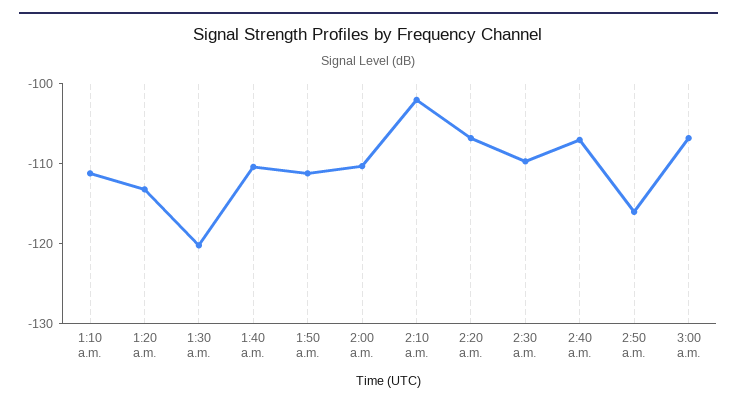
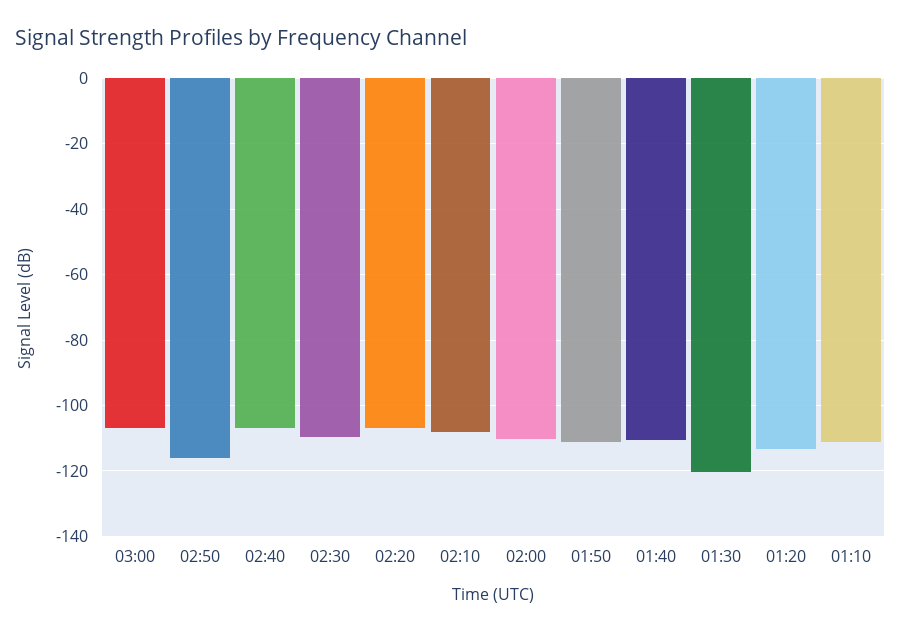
2:10 a.m.: -102 -> -108

